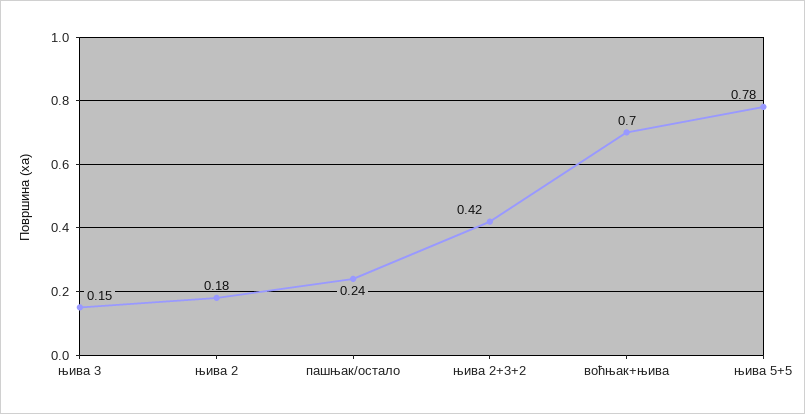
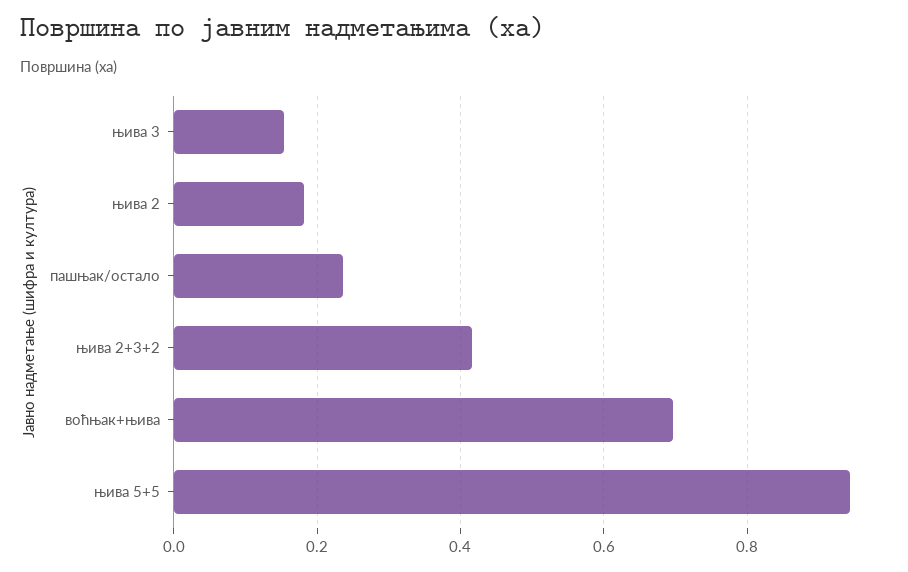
њива 5+5: 0.78 -> 0.94

